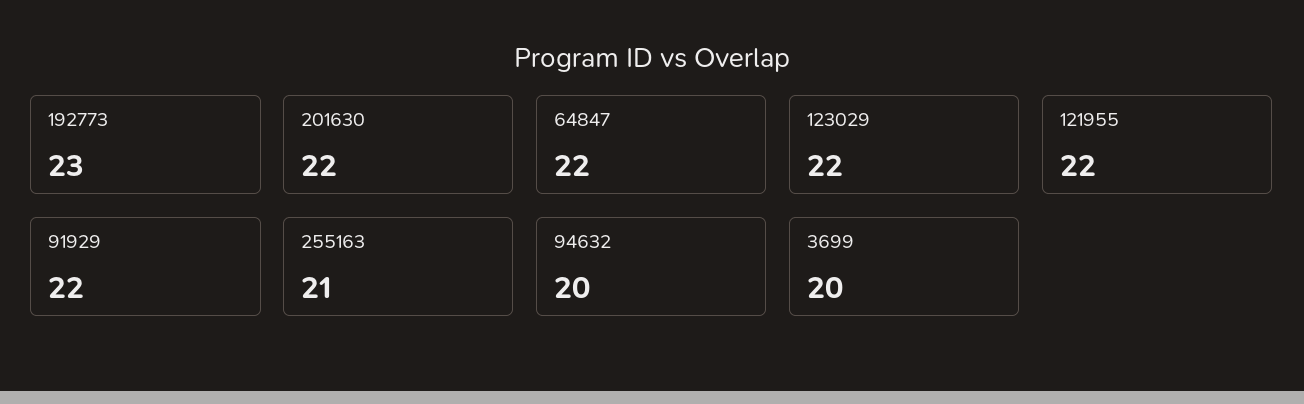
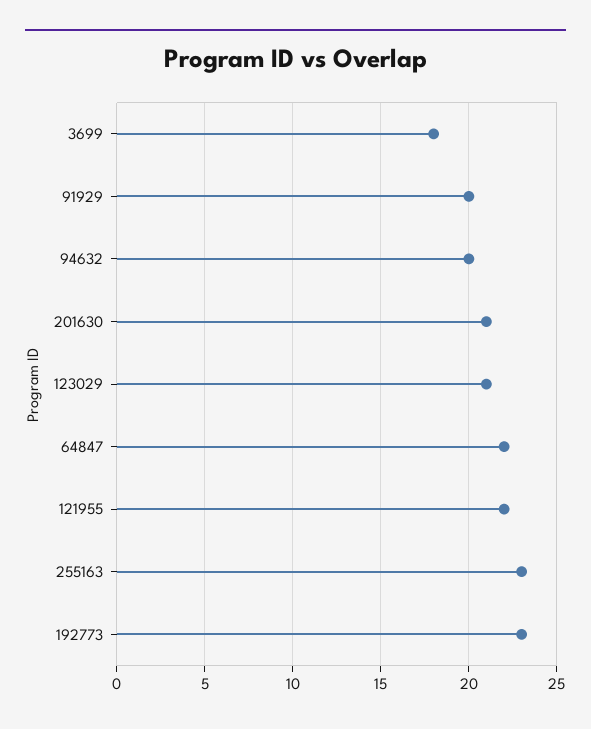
201630: 22 -> 21
123029: 22 -> 21
91929: 22 -> 20
255163: 21 -> 23
3699: 20 -> 18

